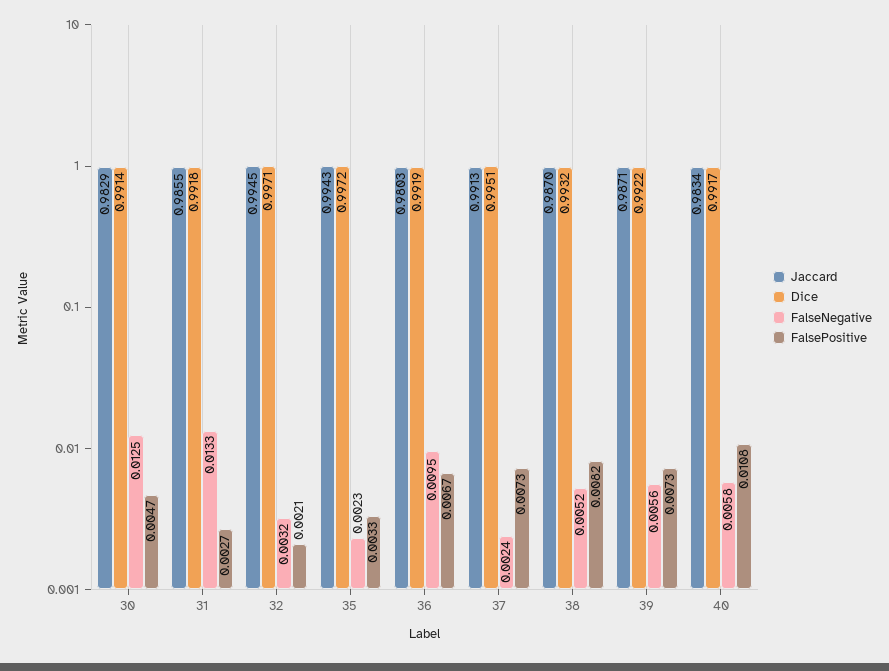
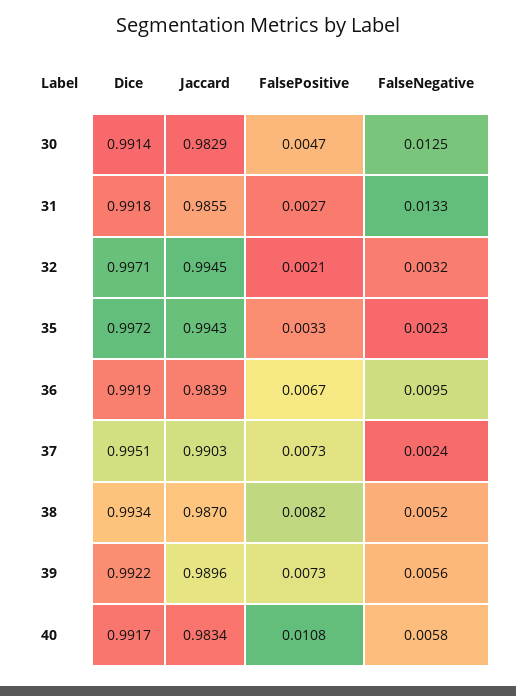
Jaccard, 36: 0.9803 -> 0.9839
Jaccard, 37: 0.9913 -> 0.9903
Dice, 38: 0.9932 -> 0.9934
Jaccard, 39: 0.9871 -> 0.9896

